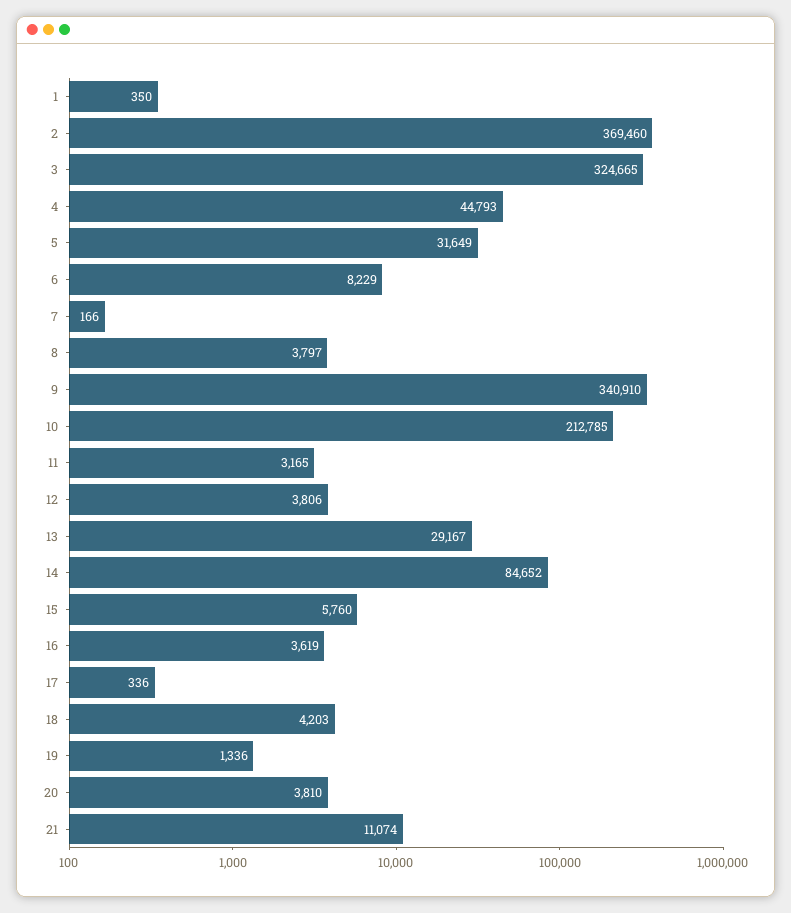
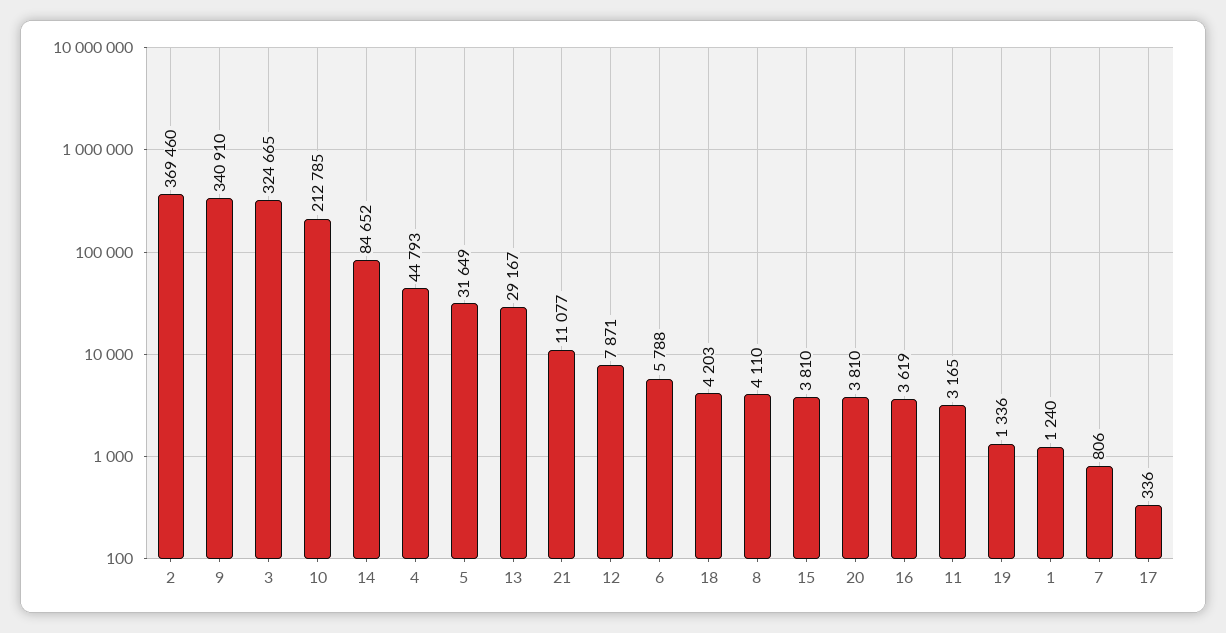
1: 350 -> 1240
6: 8229 -> 5788
7: 166 -> 806
8: 3797 -> 4110
12: 3806 -> 7871
15: 5760 -> 3810
21: 11074 -> 11077

